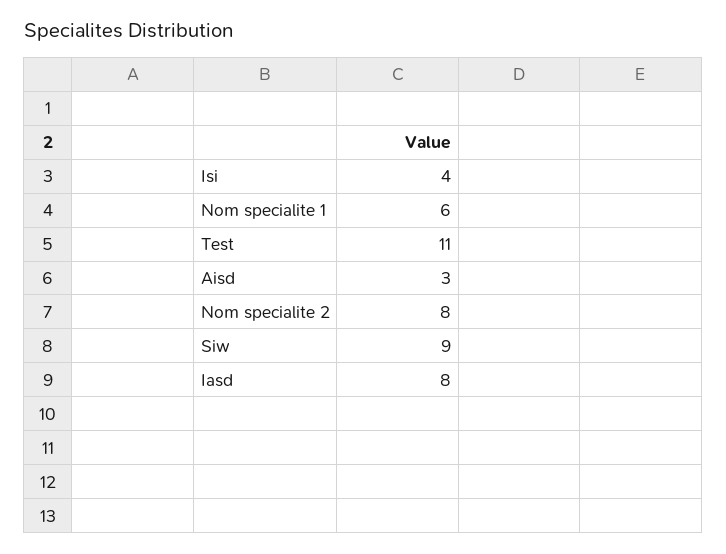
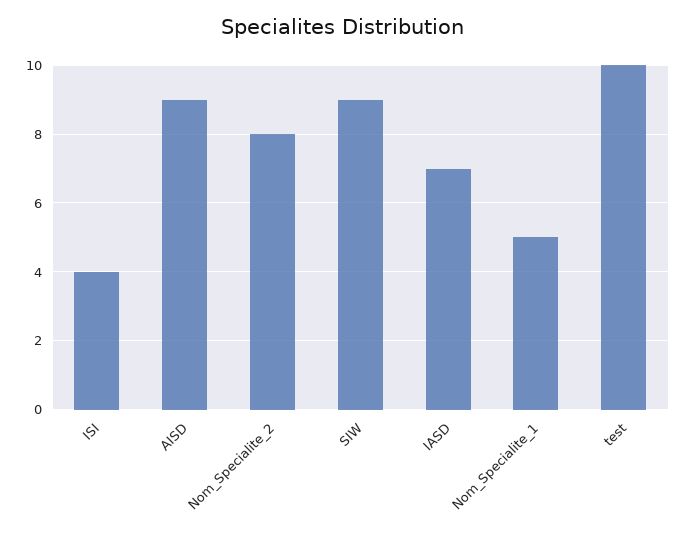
Nom specialite 1: 6 -> 5
Test: 11 -> 10
Aisd: 3 -> 9
Iasd: 8 -> 7

